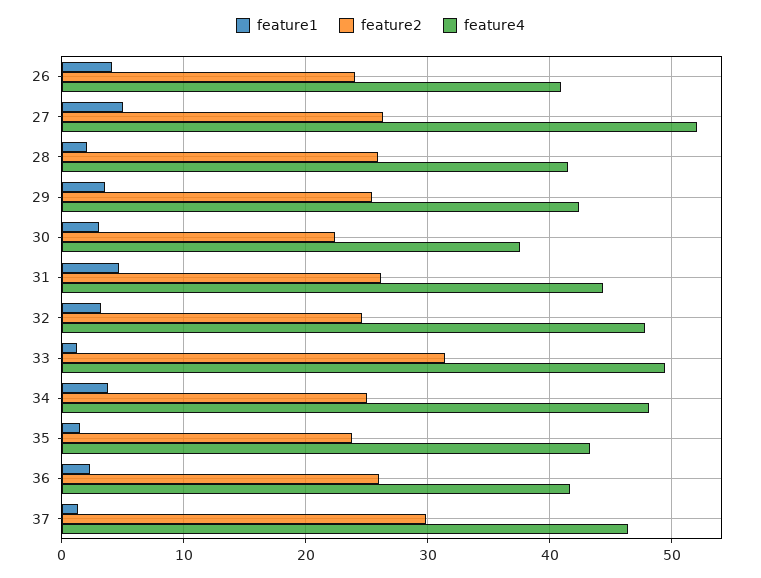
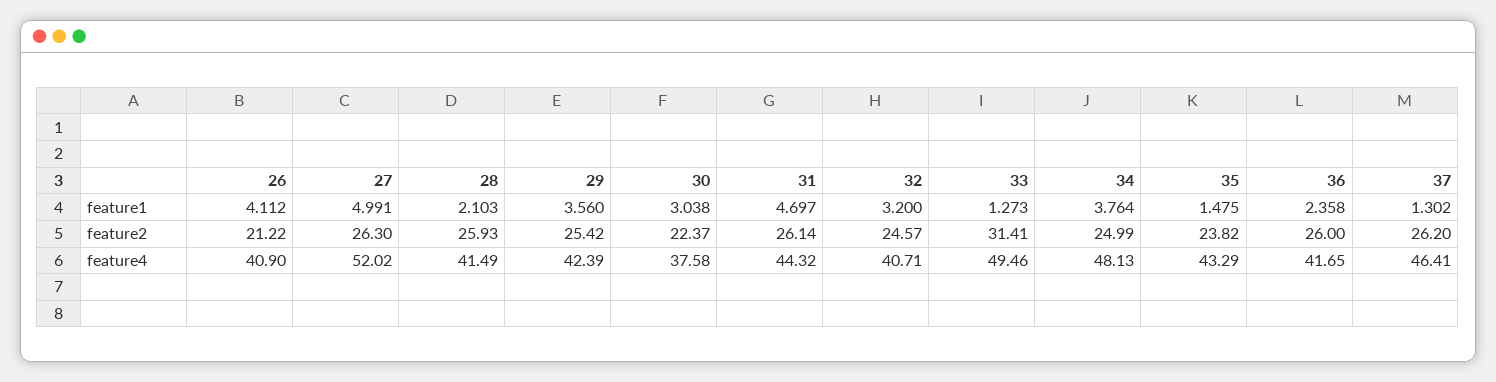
feature2, 26: 24 -> 21.22
feature4, 32: 48 -> 40.71
feature2, 37: 30 -> 26.2

